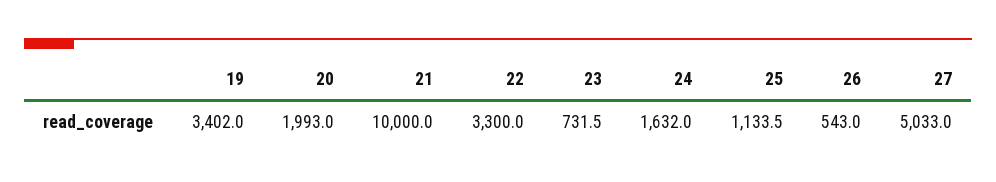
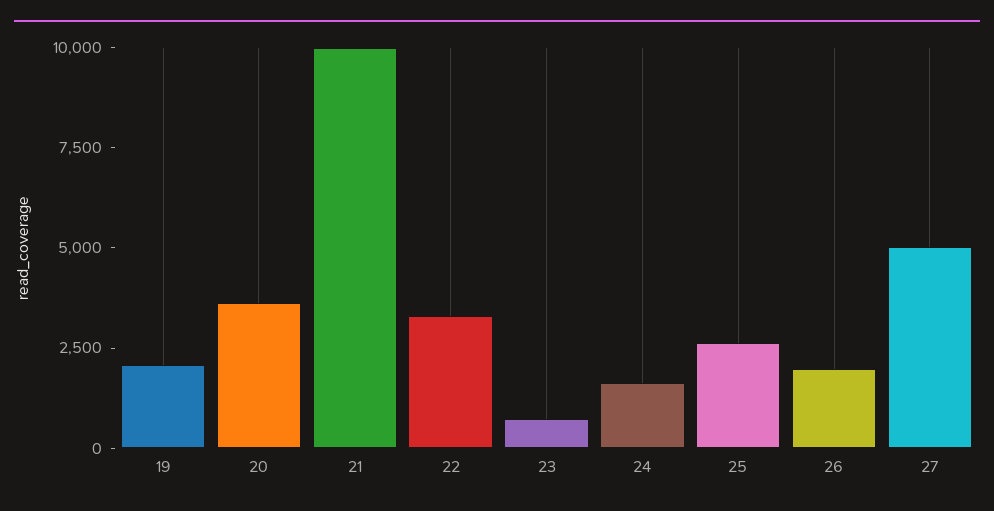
19: 3402 -> 2000
20: 1993 -> 3500
25: 1133.5 -> 2500
26: 543 -> 2000

